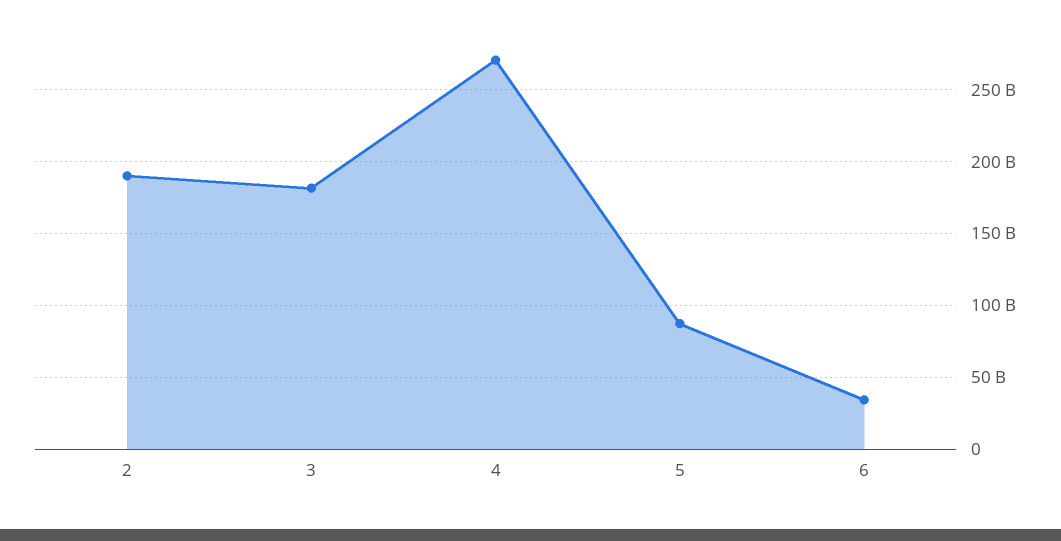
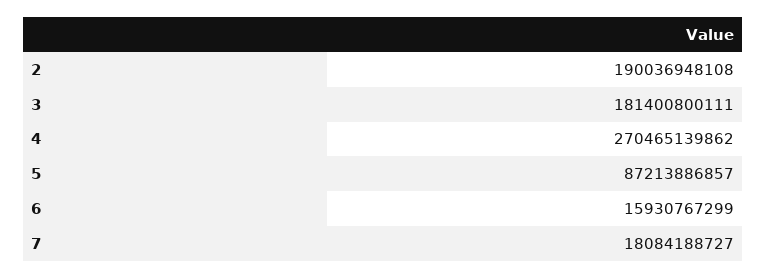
6: 35000000000 -> 15930767299
7: none -> 18084188727

